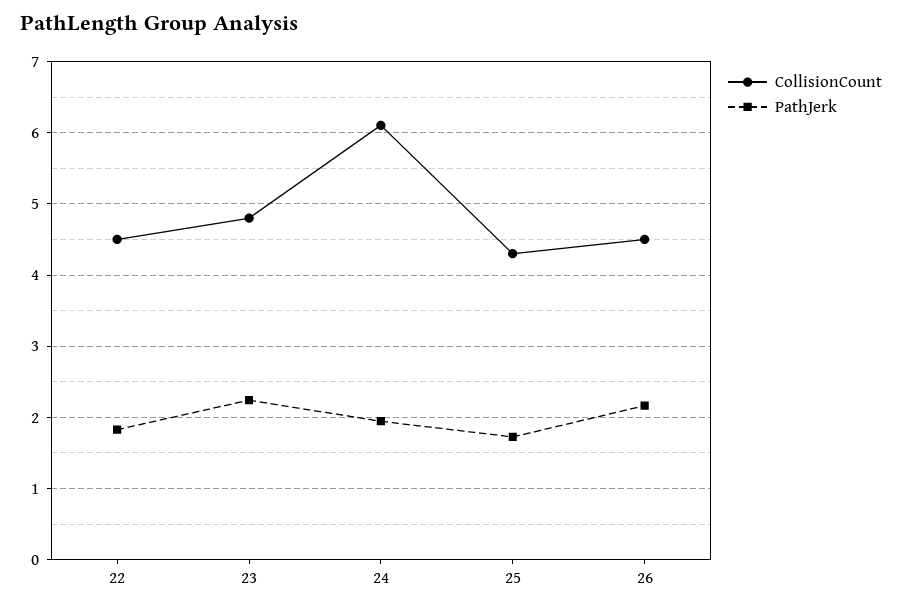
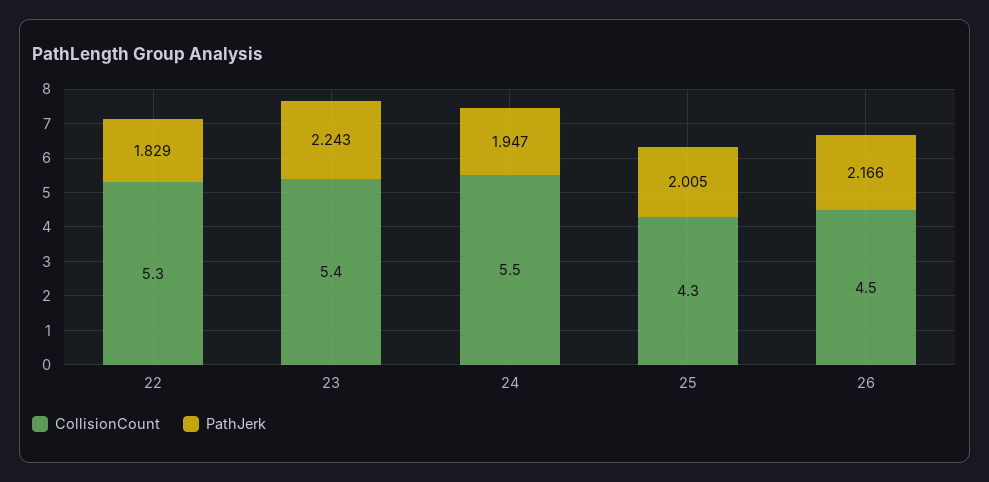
CollisionCount, 22: 4.5 -> 5.3
CollisionCount, 23: 4.8 -> 5.4
CollisionCount, 24: 6.1 -> 5.5
PathJerk, 25: 1.7 -> 2.005

